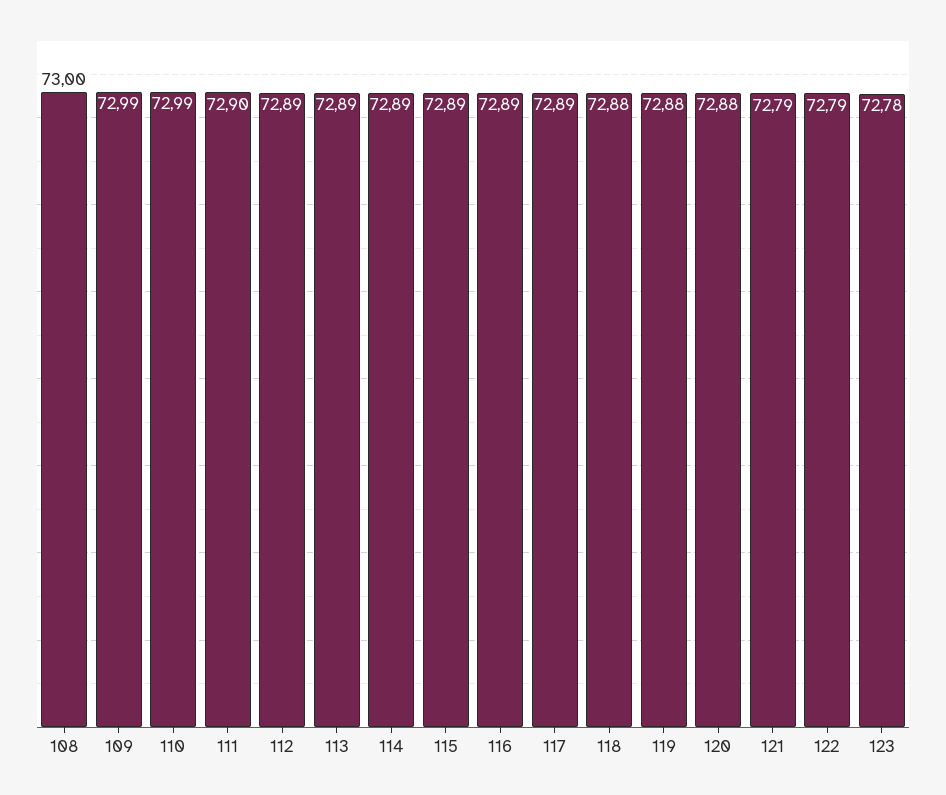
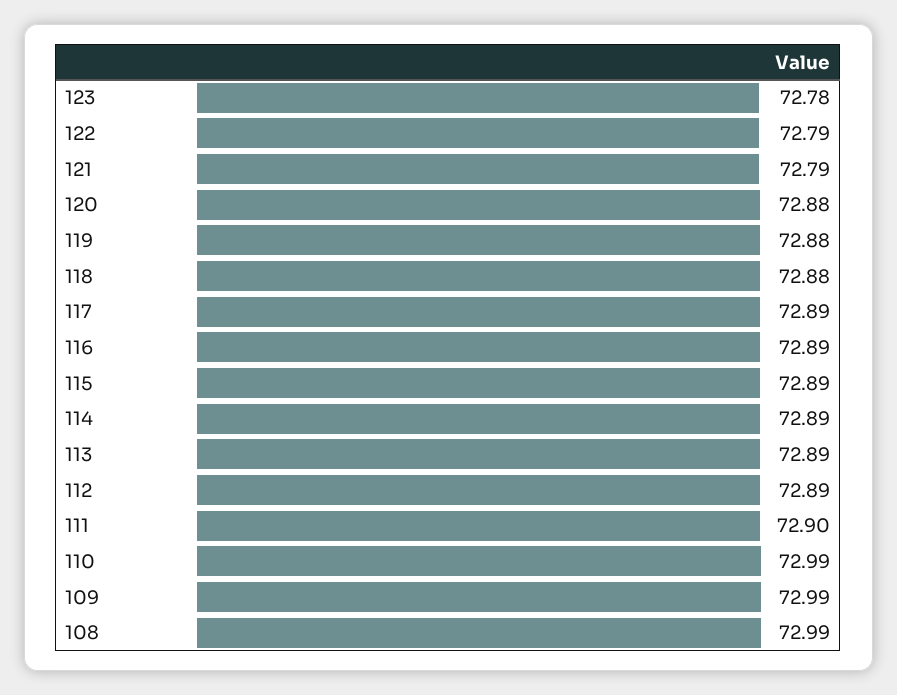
108: 73 -> 72.99

